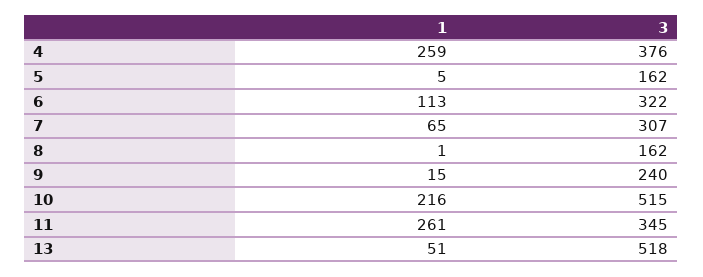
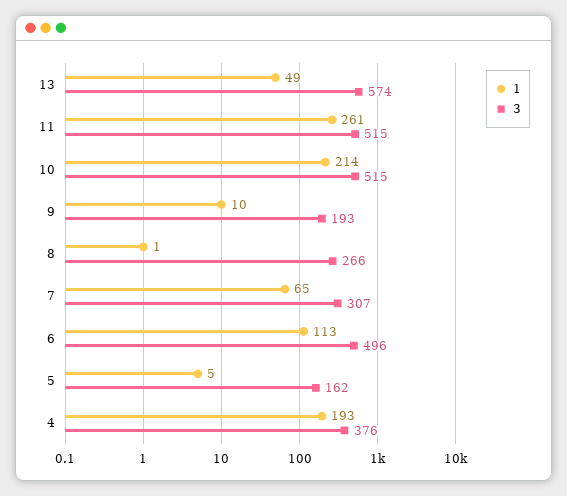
1, 4: 259 -> 193
3, 6: 322 -> 496
3, 8: 162 -> 266
1, 9: 15 -> 10
3, 9: 240 -> 193
1, 10: 216 -> 214
3, 11: 345 -> 515
1, 13: 51 -> 49
3, 13: 518 -> 574

